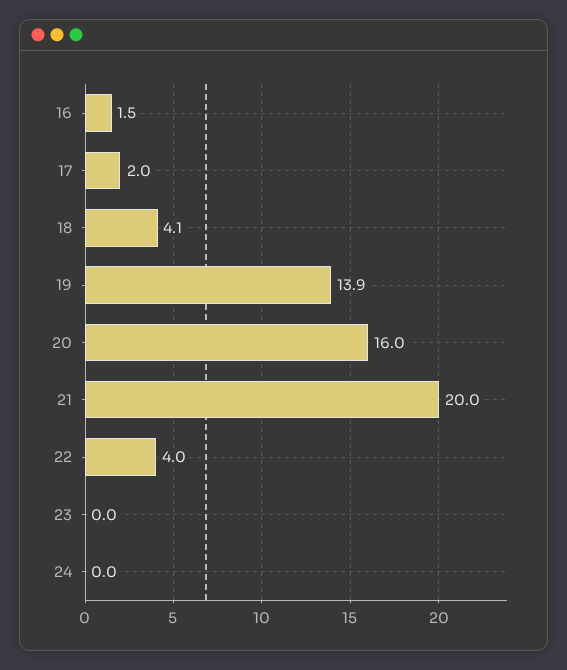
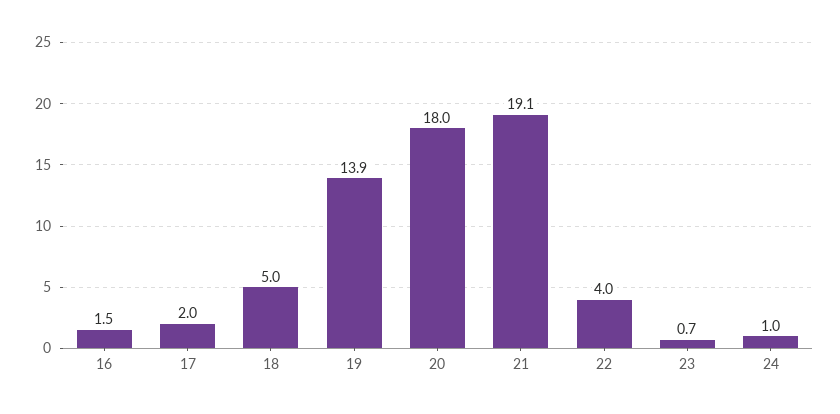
18: 4.1 -> 5
20: 16 -> 18
21: 20 -> 19.1
23: 0 -> 0.7
24: 0 -> 1

